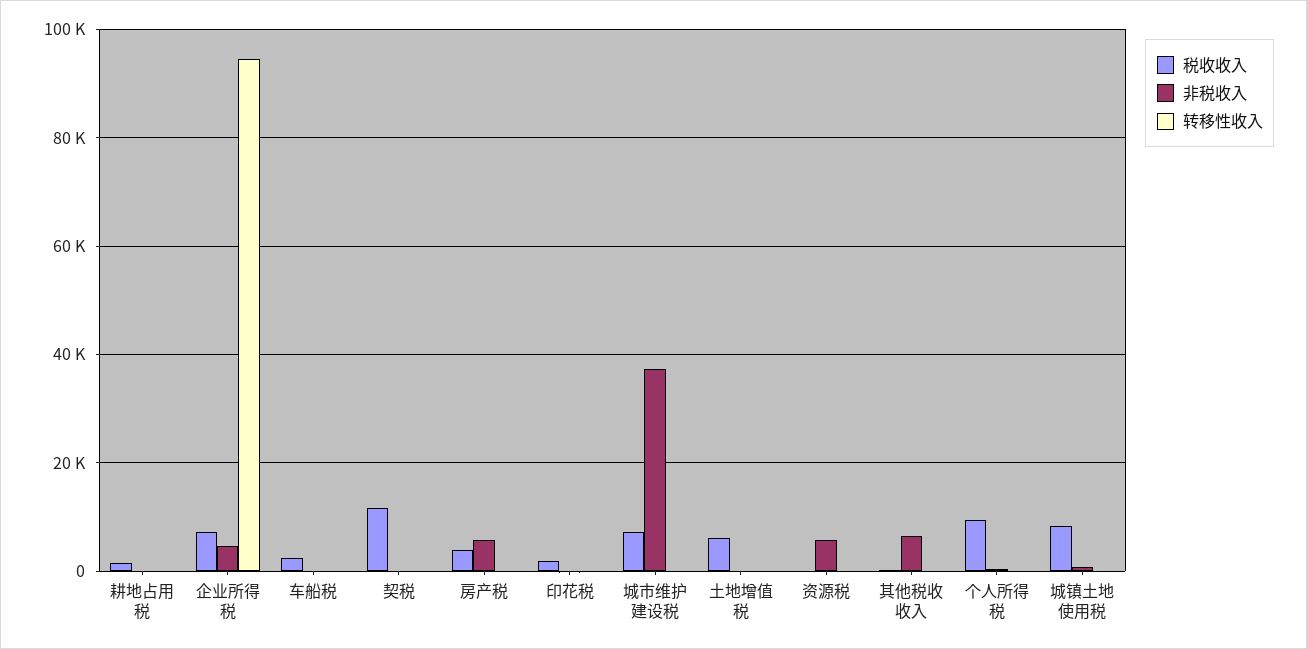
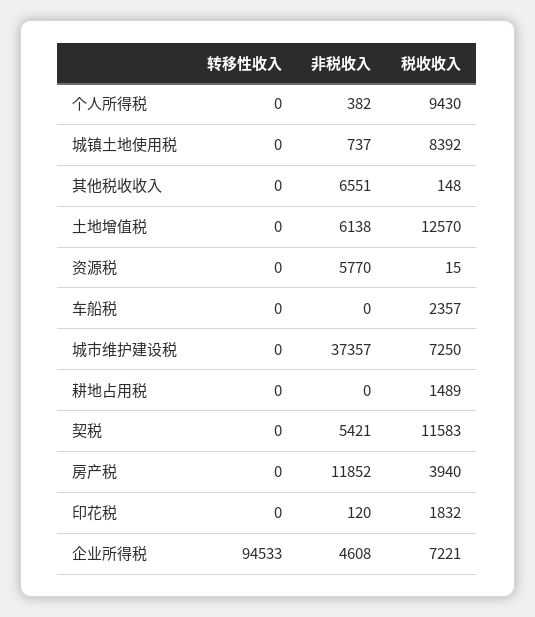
非税收入, 契税: 0 -> 5421
非税收入, 房产税: 6000 -> 11852
税收收入, 土地增值税: 6000 -> 12570
非税收入, 土地增值税: 0 -> 6138

